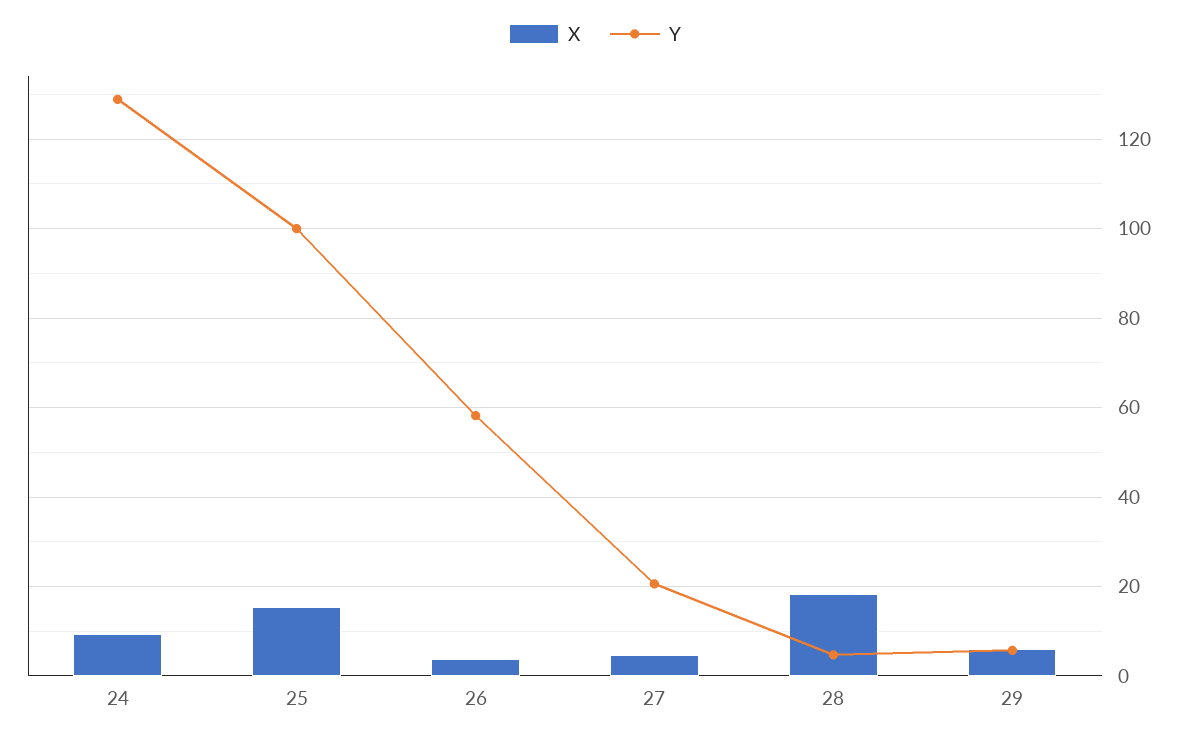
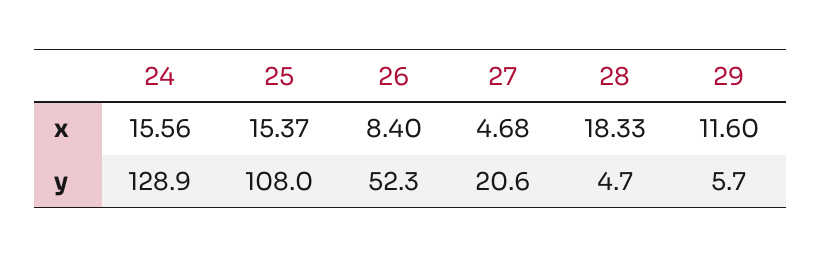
X, 24: 10 -> 15.56
Y, 25: 100 -> 108
X, 26: 4 -> 8.4
Y, 26: 58 -> 52.3
X, 29: 6 -> 11.6

